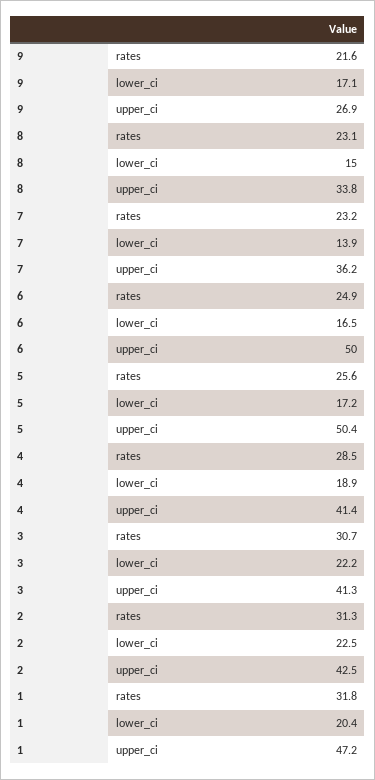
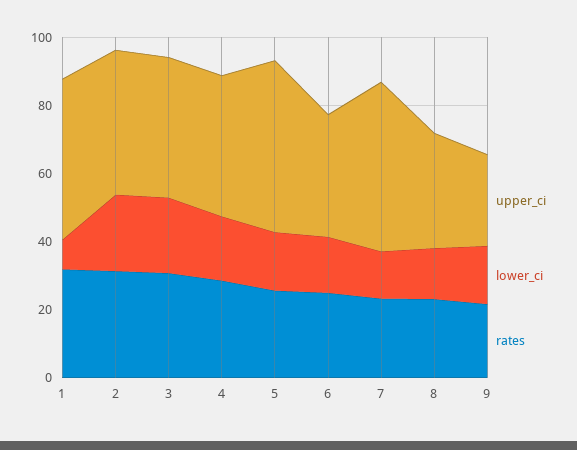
upper_ci, 7: 36.2 -> 50
upper_ci, 6: 50 -> 35
lower_ci, 1: 20.4 -> 10

